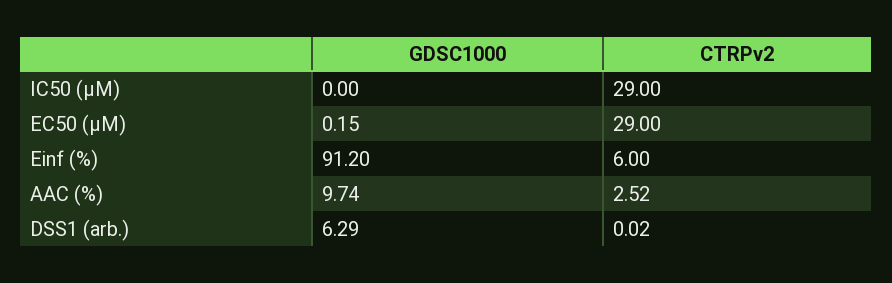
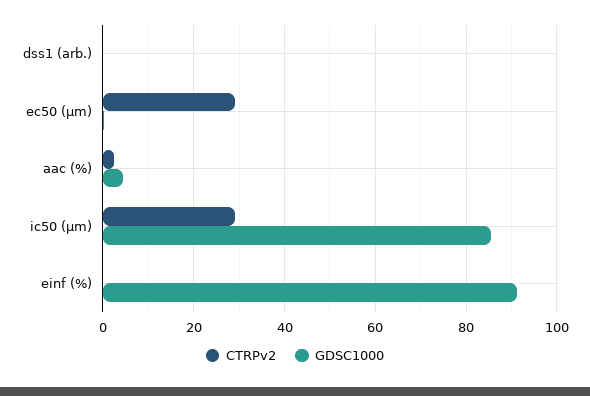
GDSC1000, IC50 (µM): 0 -> 86
CTRPv2, Einf (%): 6 -> 0
GDSC1000, AAC (%): 9.74 -> 4
GDSC1000, DSS1 (arb.): 6.29 -> 0

